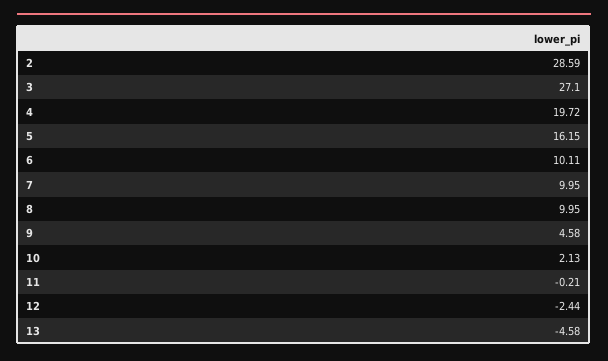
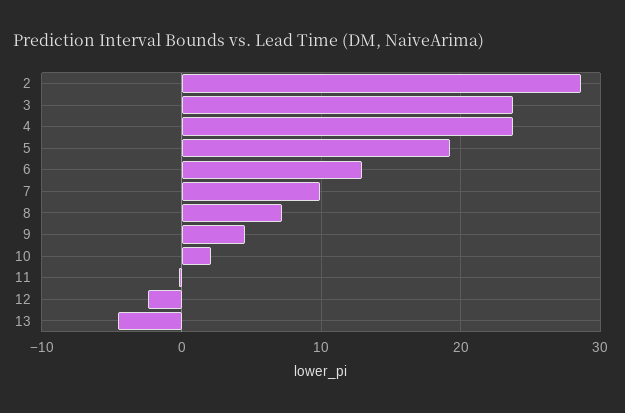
3: 27.1 -> 24
4: 19.72 -> 24
5: 16.15 -> 19
6: 10.11 -> 13
8: 9.95 -> 7

